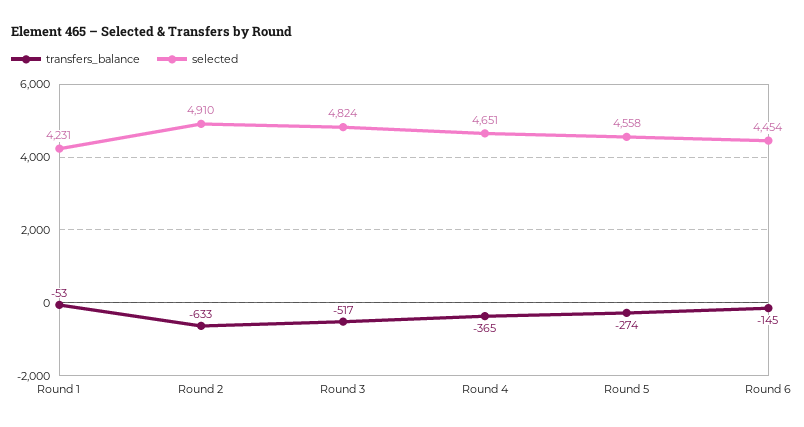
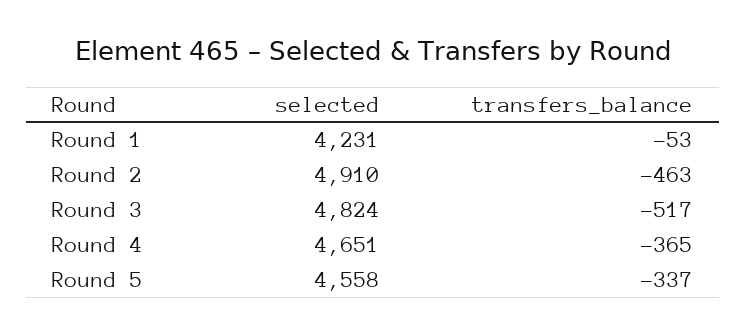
transfers_balance, Round 2: -633 -> -463
transfers_balance, Round 5: -274 -> -337
transfers_balance, Round 6: -145 -> none
selected, Round 6: 4454 -> none

